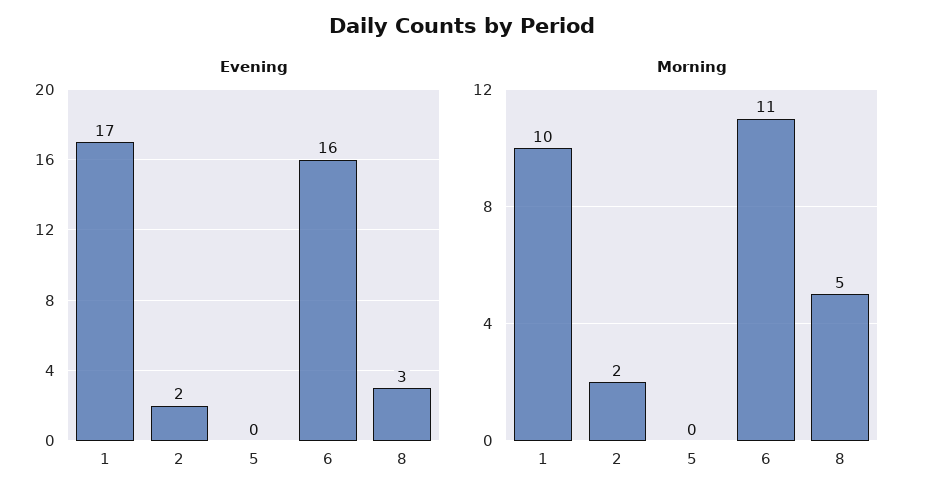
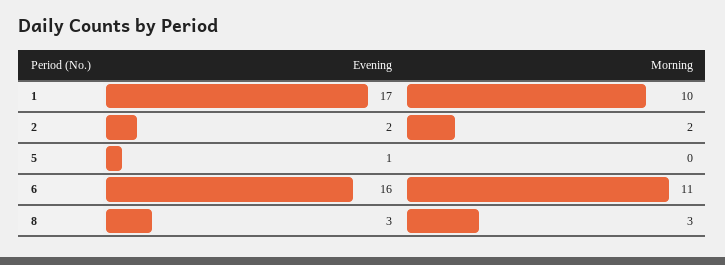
Evening, 5: 0 -> 1
Morning, 8: 5 -> 3

